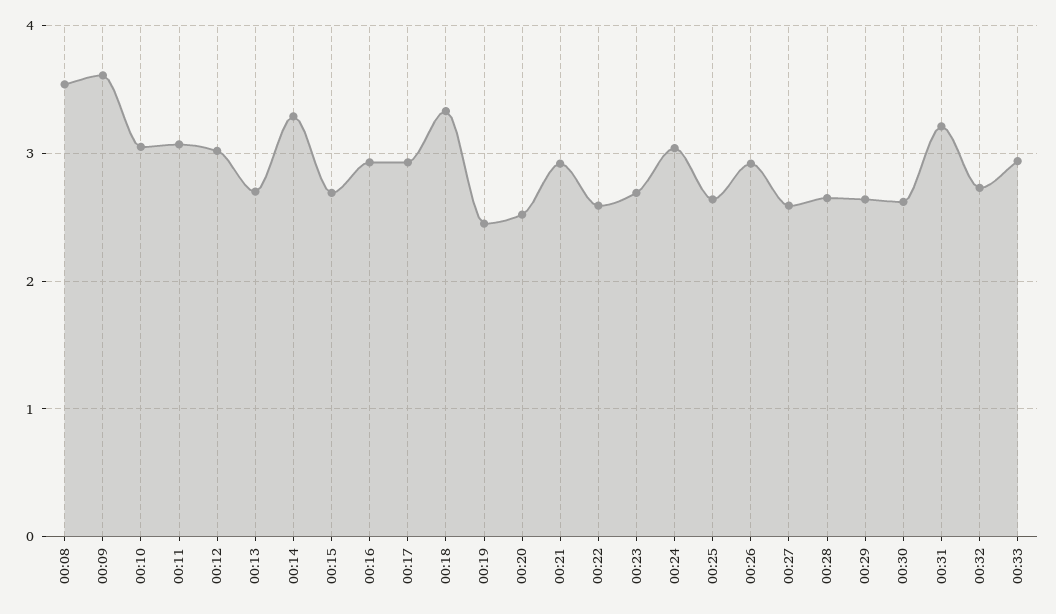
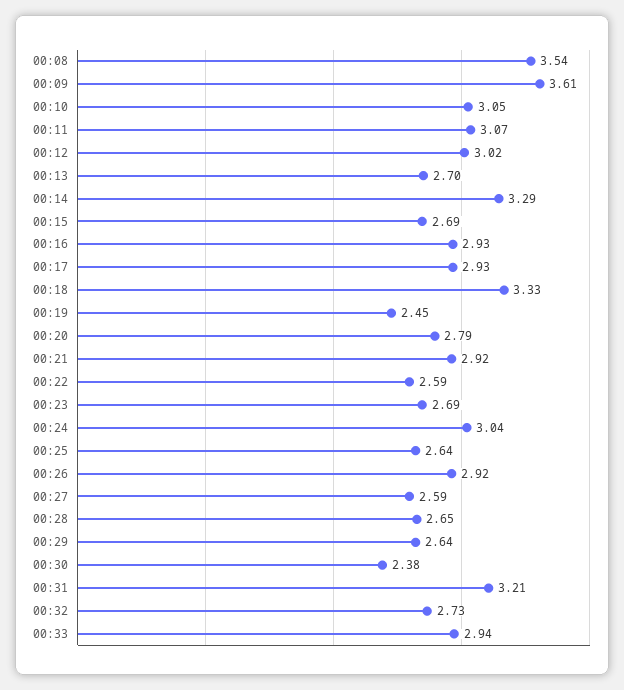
00:20: 2.5 -> 2.79
00:30: 2.6 -> 2.38

